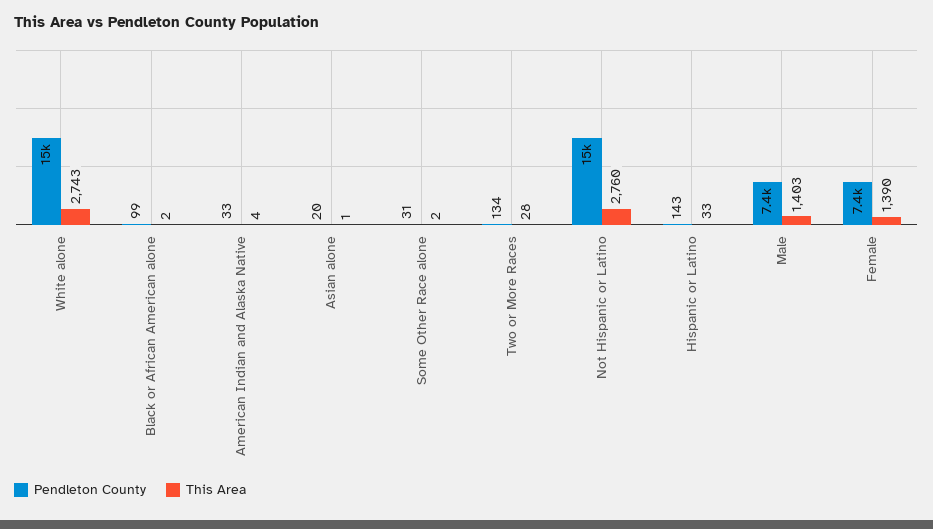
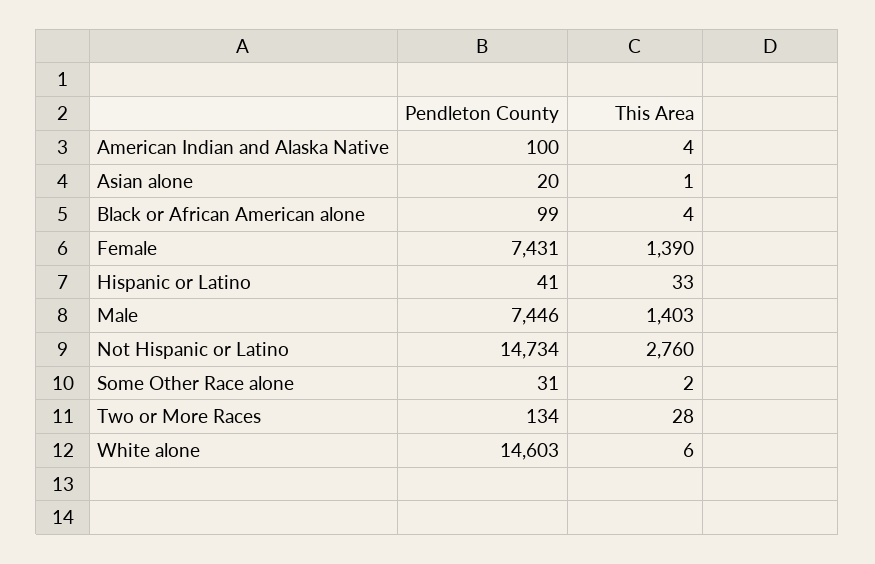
This Area, White alone: 2743 -> 6
This Area, Black or African American alone: 2 -> 4
Pendleton County, American Indian and Alaska Native: 33 -> 100
Pendleton County, Hispanic or Latino: 143 -> 41

